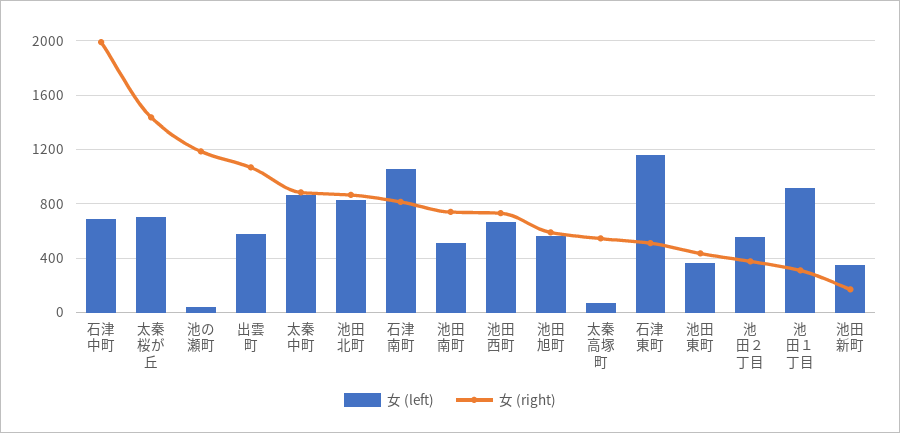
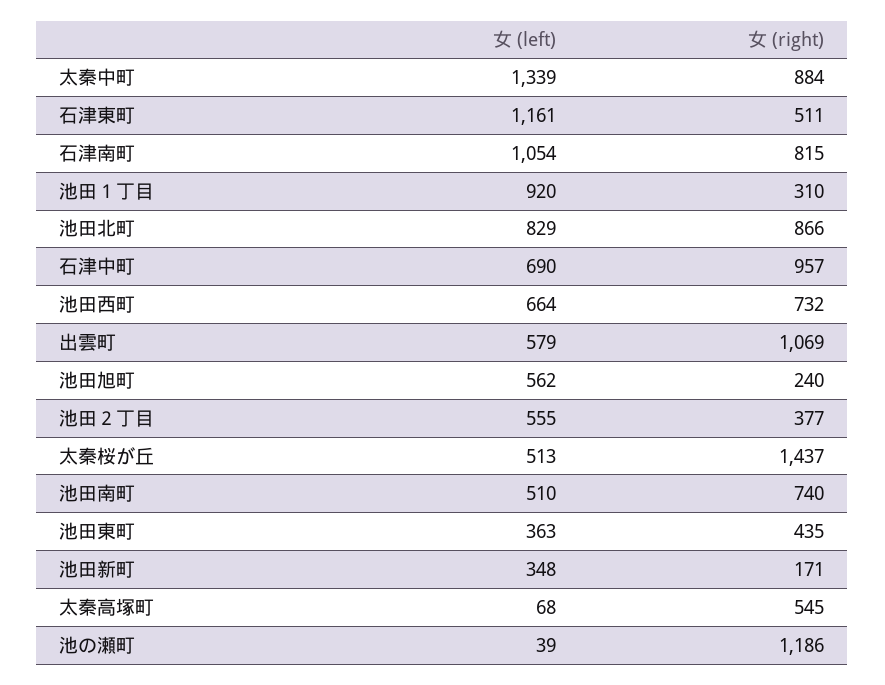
女 (right), 石津中町: 2000 -> 957
女 (left), 太秦桜が丘: 700 -> 513
女 (left), 太秦中町: 850 -> 1339
女 (right), 池田旭町: 600 -> 240

